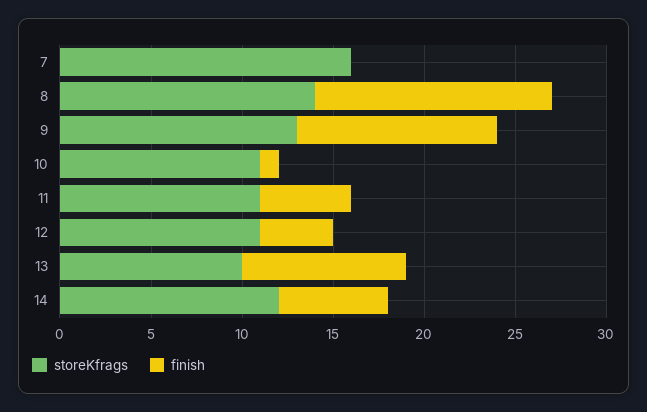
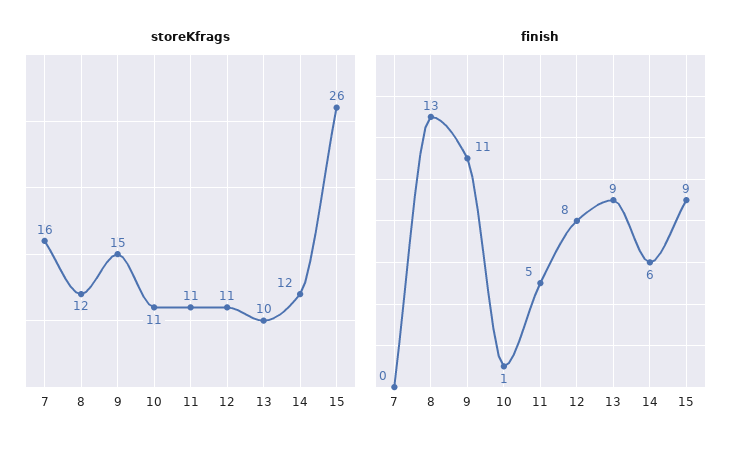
storeKfrags, 8: 14 -> 12
storeKfrags, 9: 13 -> 15
finish, 12: 4 -> 8
storeKfrags, 15: none -> 26
finish, 15: none -> 9

